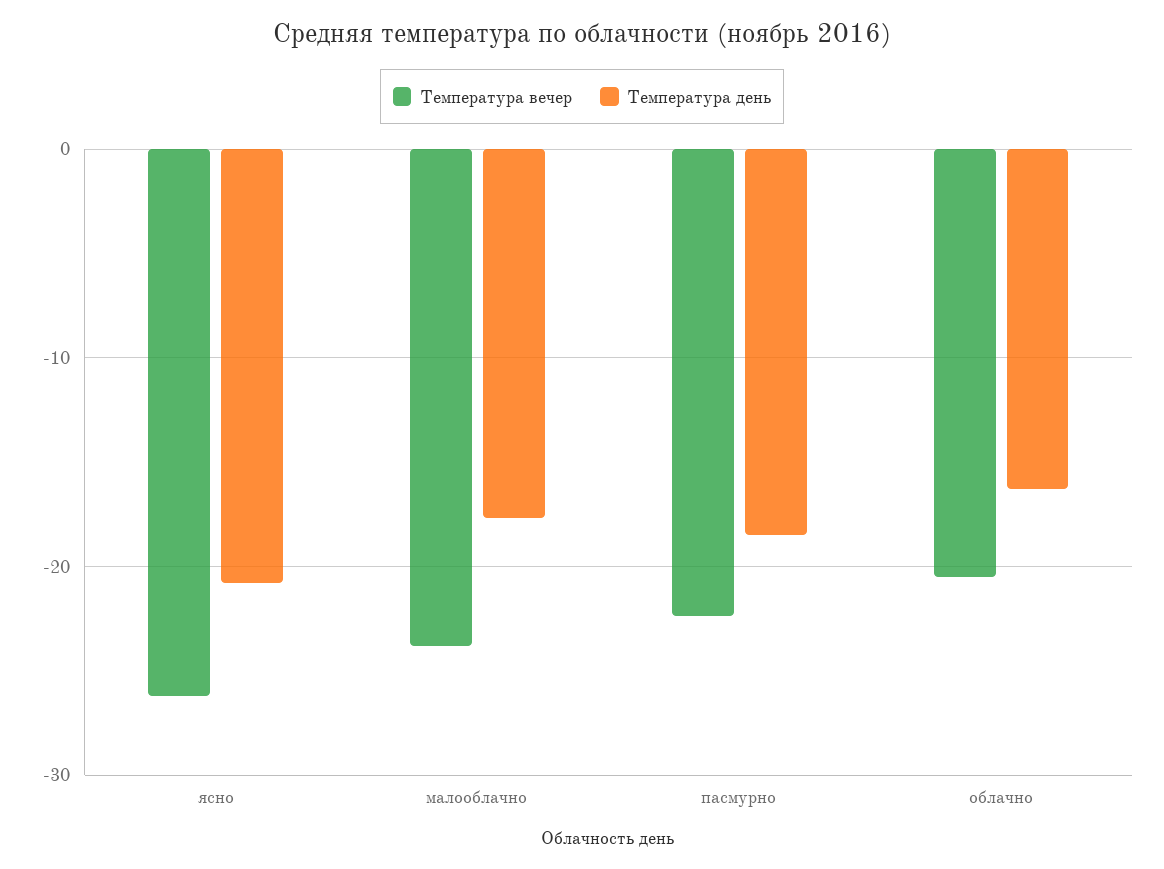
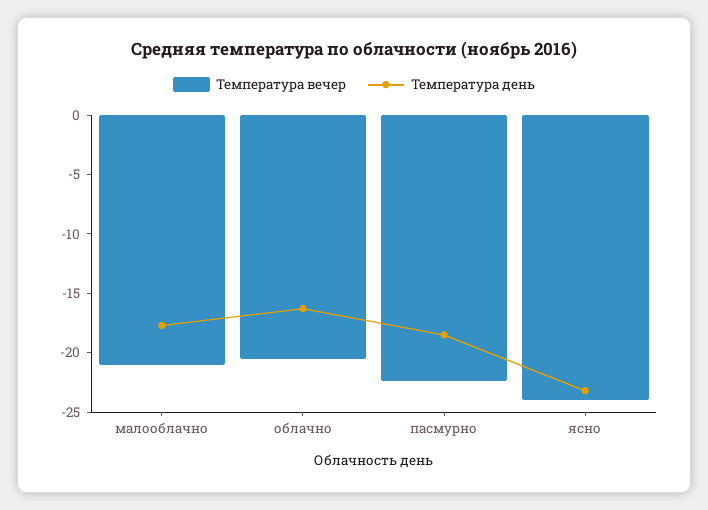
Температура вечер, ясно: -26 -> -24
Температура день, ясно: -21 -> -23
Температура вечер, малооблачно: -24 -> -21

